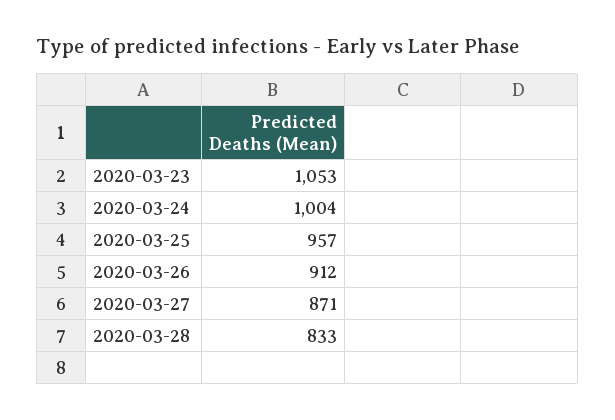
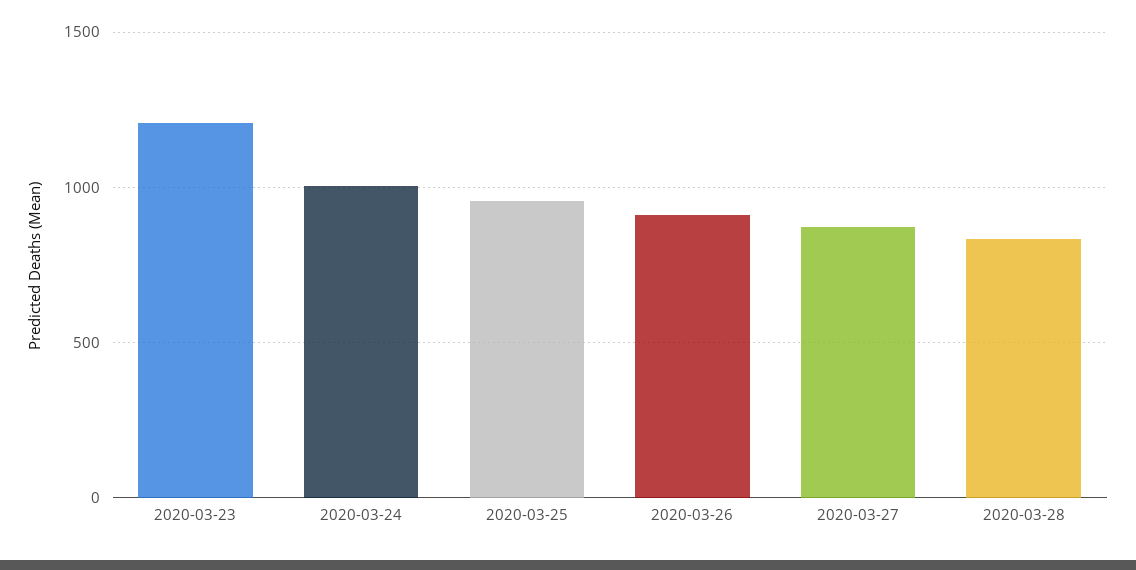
2020-03-23: 1053 -> 1200

